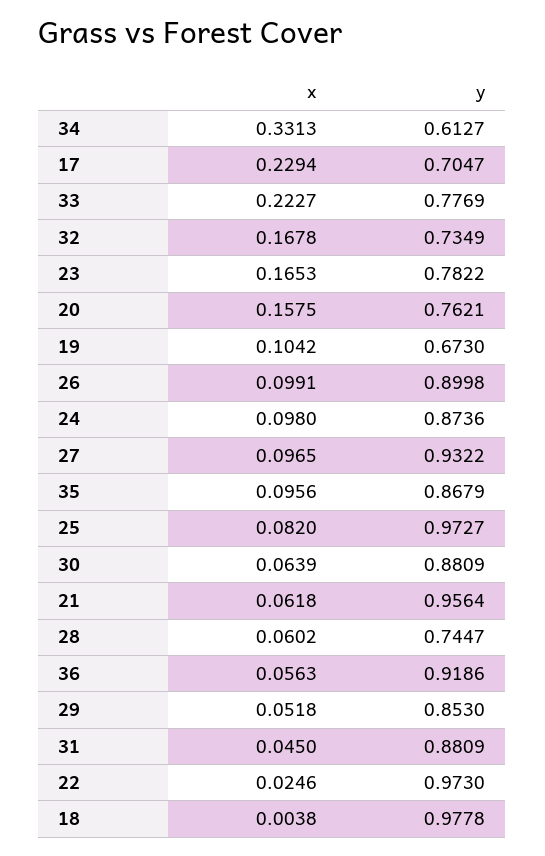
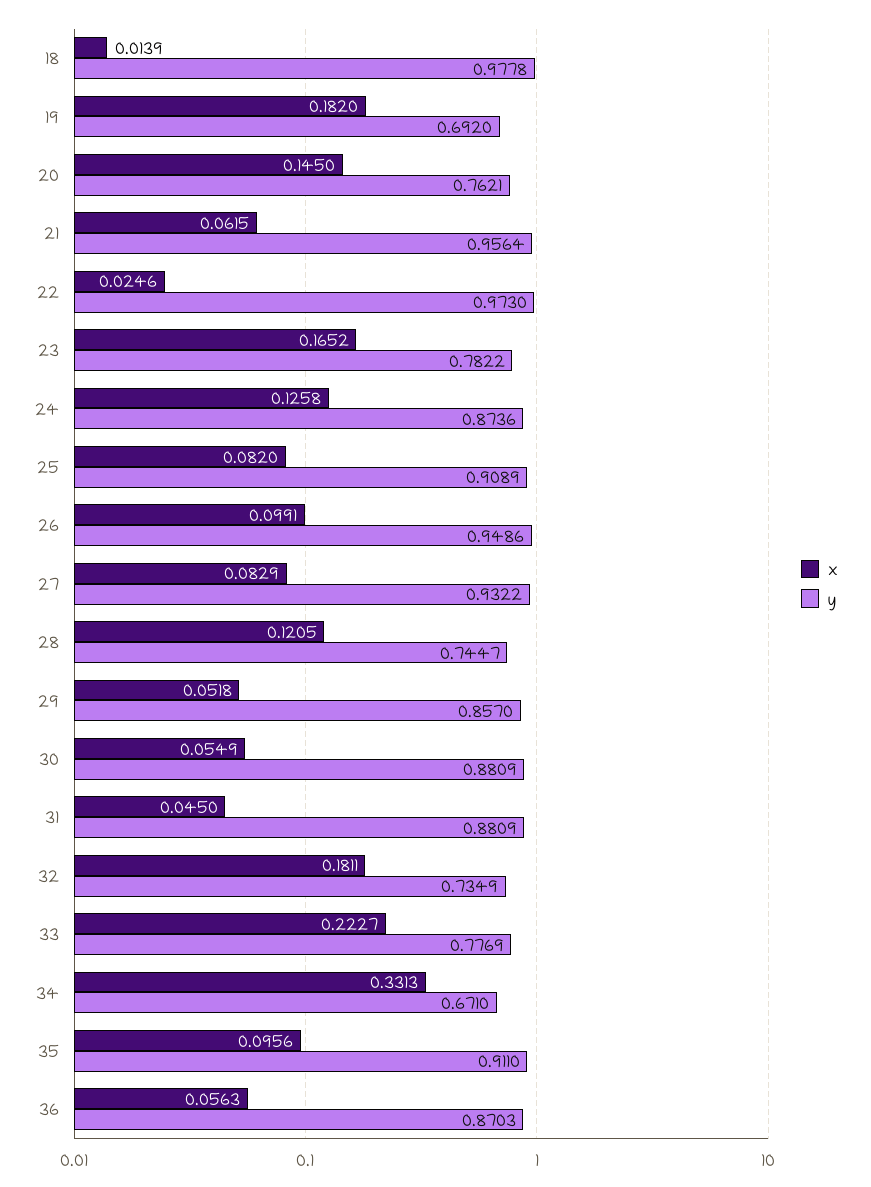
y, 34: 0.6127 -> 0.671
x, 17: 0.2294 -> none
y, 17: 0.7047 -> none
x, 32: 0.1678 -> 0.1811
x, 23: 0.1653 -> 0.1652
x, 20: 0.1575 -> 0.145
x, 19: 0.1042 -> 0.182
y, 19: 0.673 -> 0.692
y, 26: 0.8998 -> 0.9486
x, 24: 0.098 -> 0.1258
x, 27: 0.0965 -> 0.0829
y, 35: 0.8679 -> 0.911
y, 25: 0.9727 -> 0.9089
x, 30: 0.0639 -> 0.0549
x, 21: 0.0618 -> 0.0615
x, 28: 0.0602 -> 0.1205
y, 36: 0.9186 -> 0.8703
y, 29: 0.853 -> 0.857
x, 18: 0.0038 -> 0.0139

